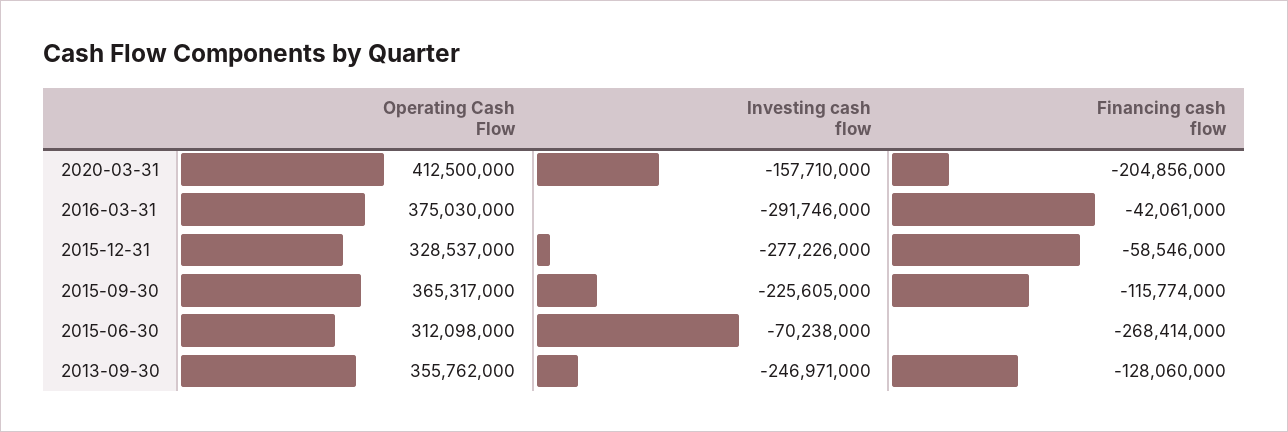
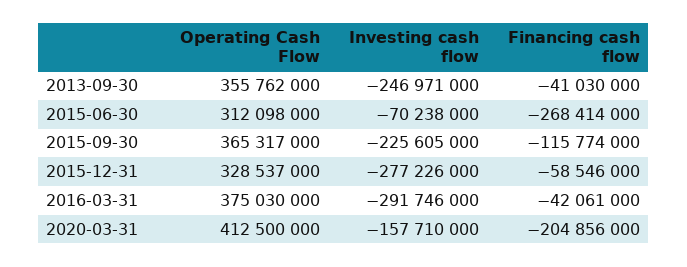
Financing cash flow, 2013-09-30: -128060000 -> -41030000

